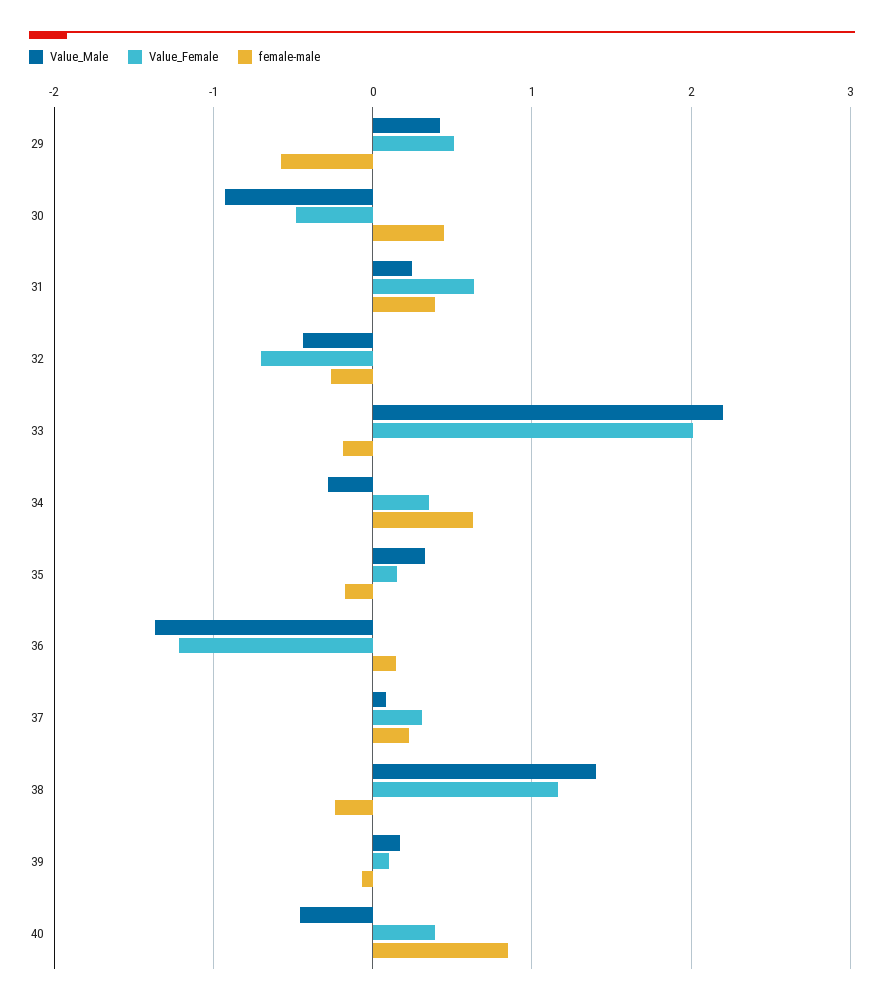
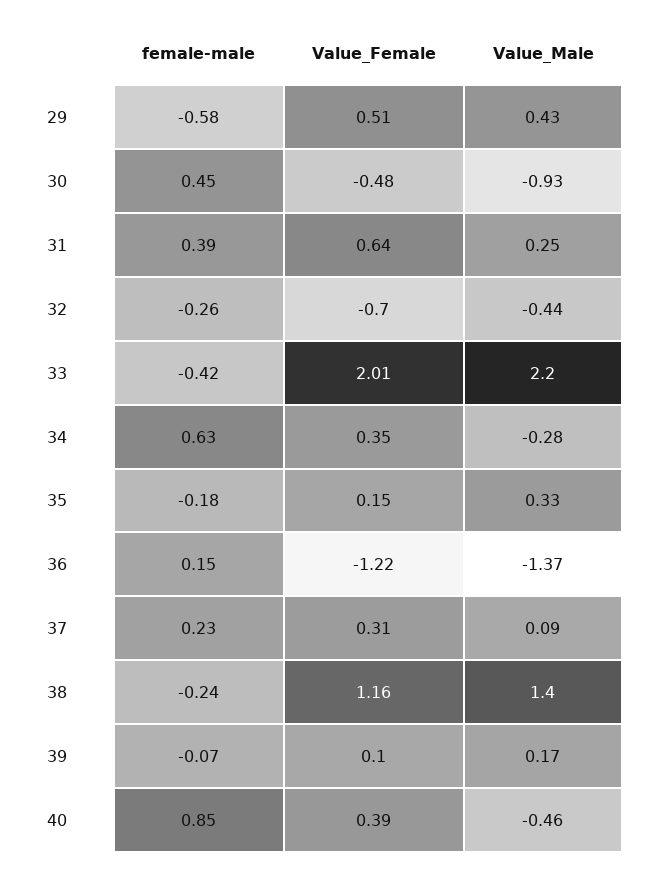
female-male, 33: -0.2 -> -0.42

